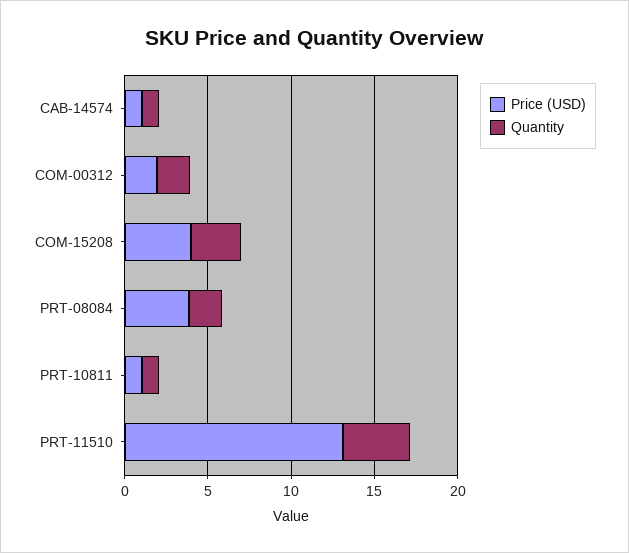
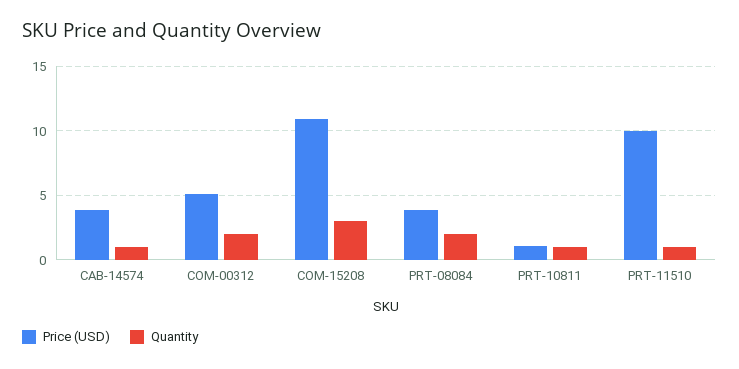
Price (USD), CAB-14574: 1 -> 4
Price (USD), COM-00312: 2 -> 5
Price (USD), COM-15208: 4 -> 11
Price (USD), PRT-11510: 13 -> 10
Quantity, PRT-11510: 4 -> 1

